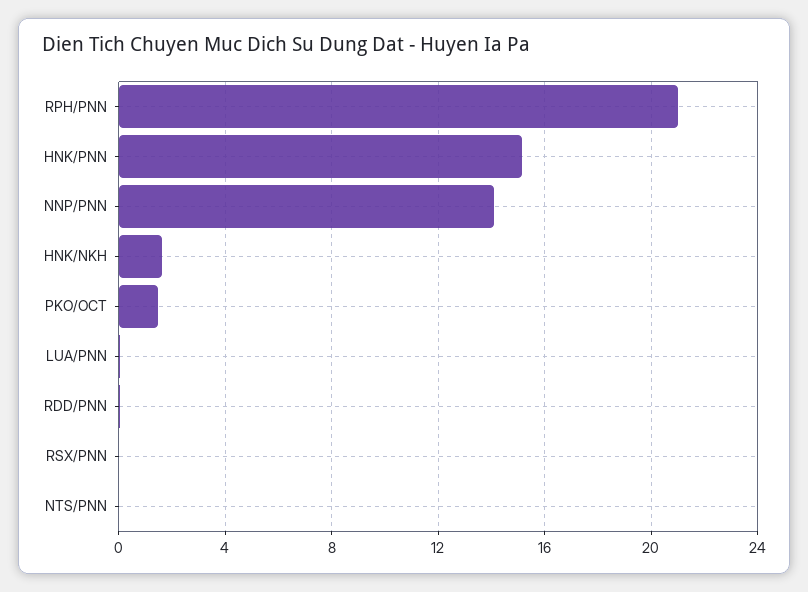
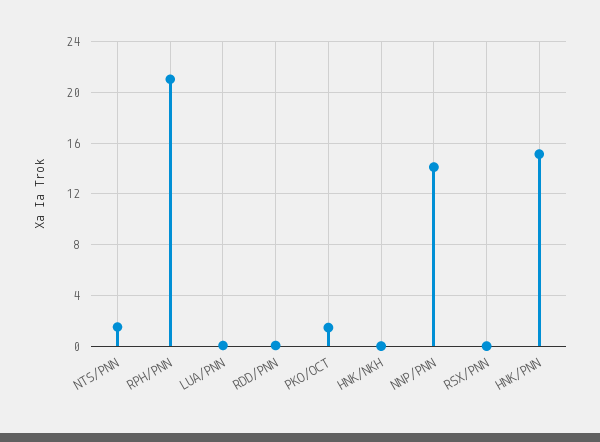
HNK/NKH: 1.5 -> 0
NTS/PNN: 0 -> 1.5

